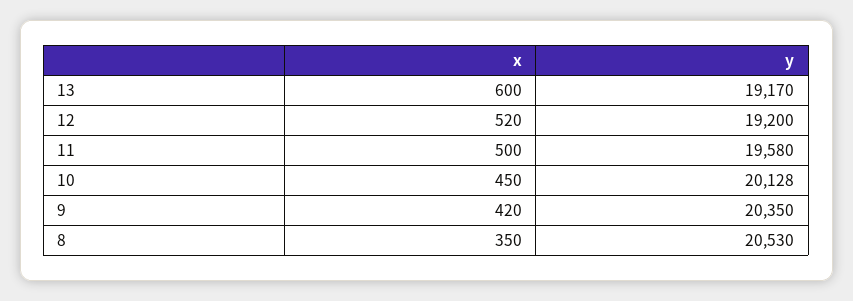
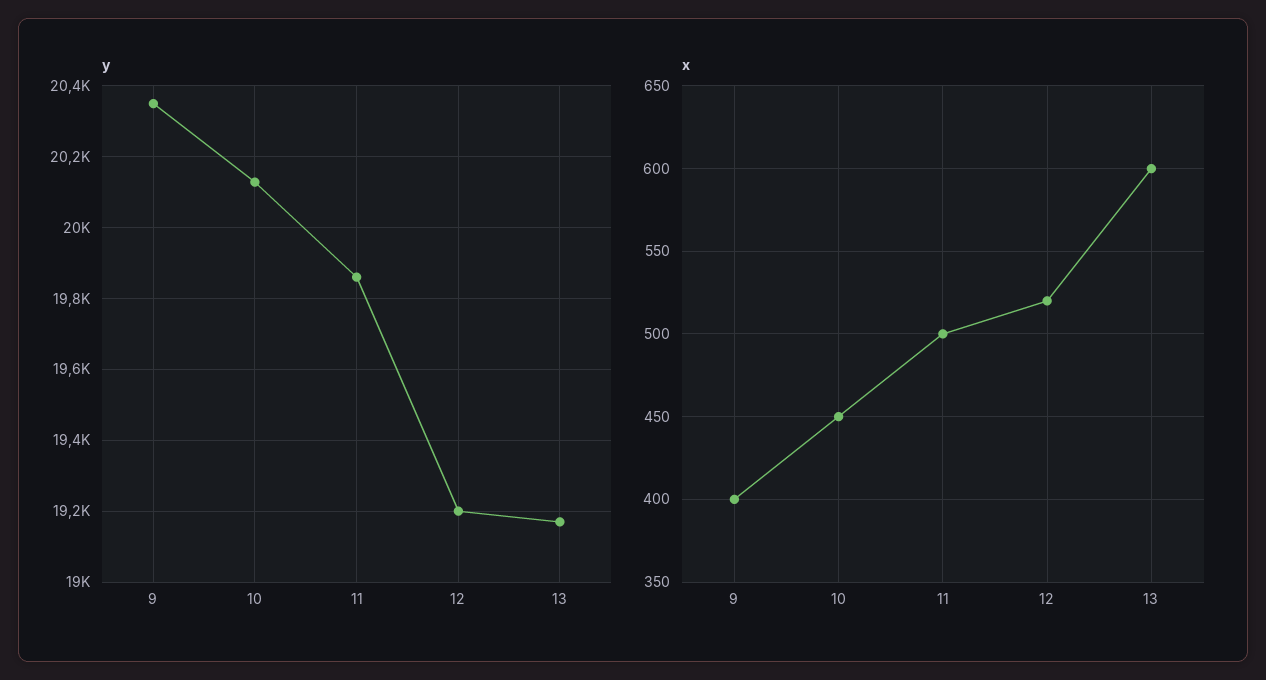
y, 11: 19580 -> 19860
x, 9: 420 -> 400
x, 8: 350 -> none
y, 8: 20530 -> none

